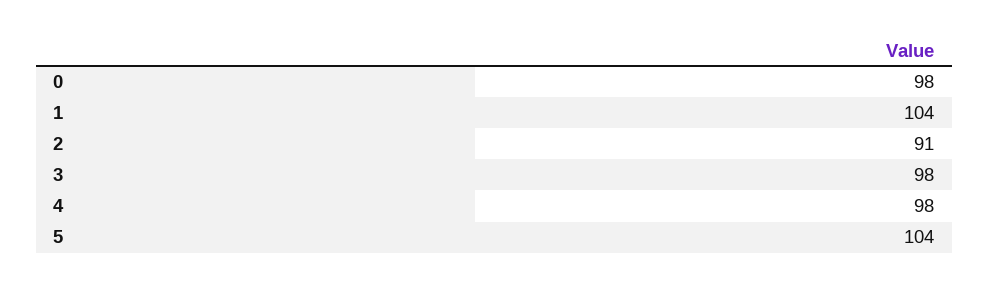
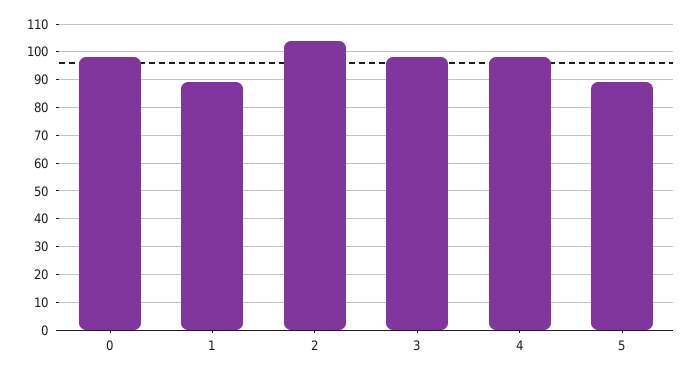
1: 104 -> 90
2: 91 -> 105
5: 104 -> 90

